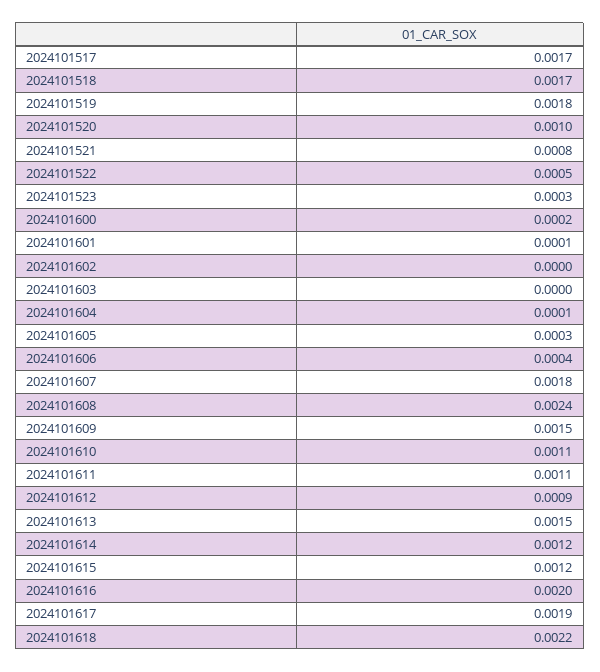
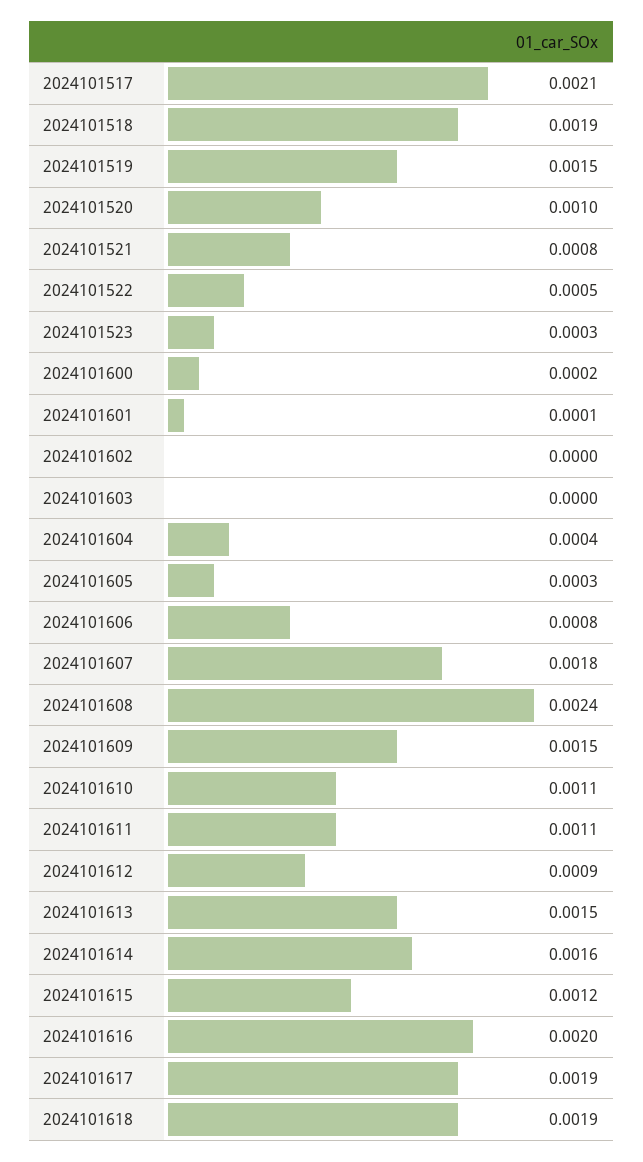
2024101517: 0.0017 -> 0.0021
2024101518: 0.0017 -> 0.0019
2024101519: 0.0018 -> 0.0015
2024101604: 0.0001 -> 0.0004
2024101606: 0.0004 -> 0.0008
2024101614: 0.0012 -> 0.0016
2024101618: 0.0022 -> 0.0019

